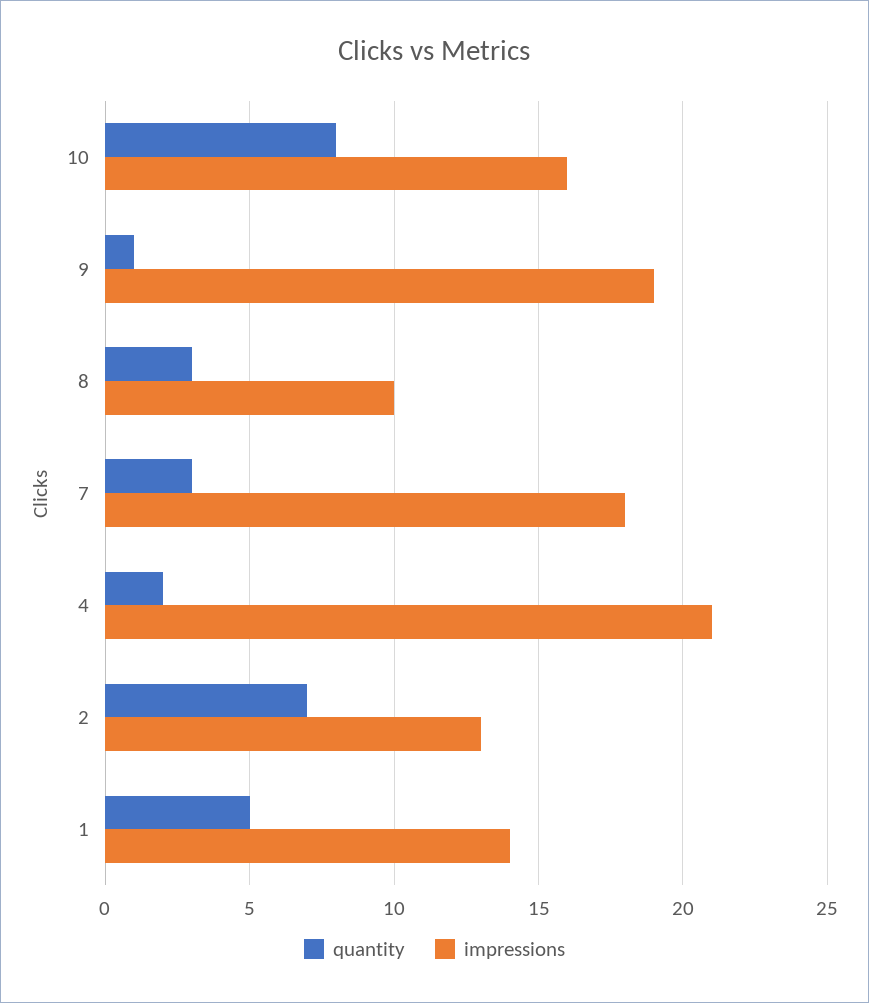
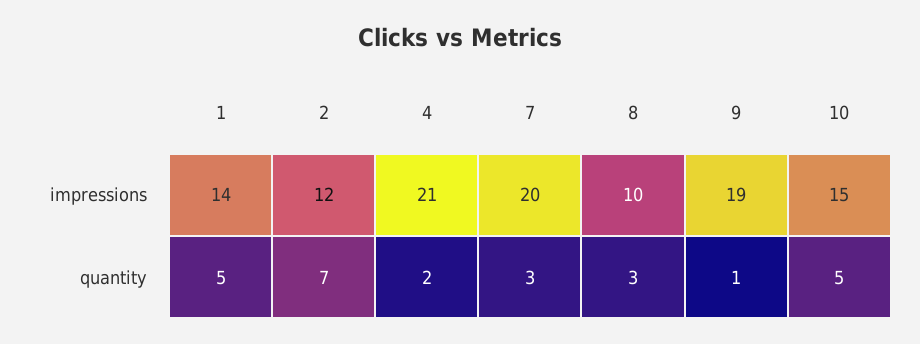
quantity, 10: 8 -> 5
impressions, 10: 16 -> 15
impressions, 7: 18 -> 20
impressions, 2: 13 -> 12

